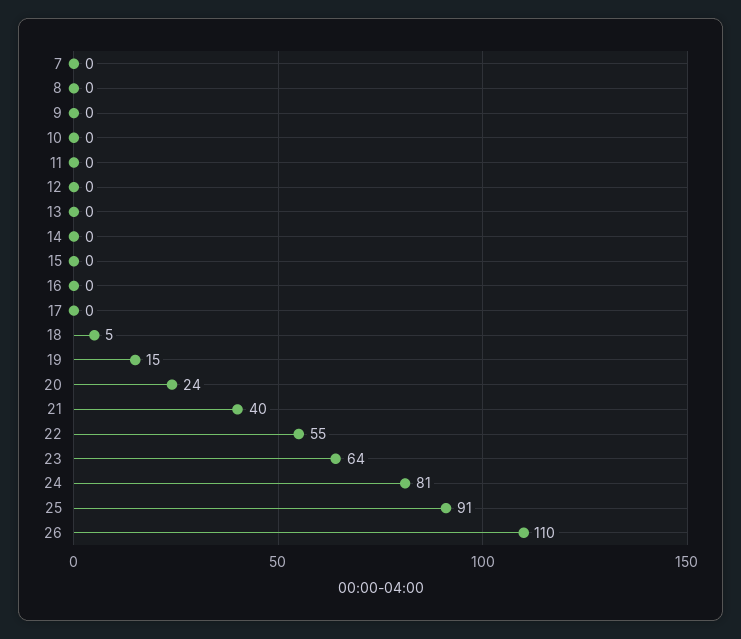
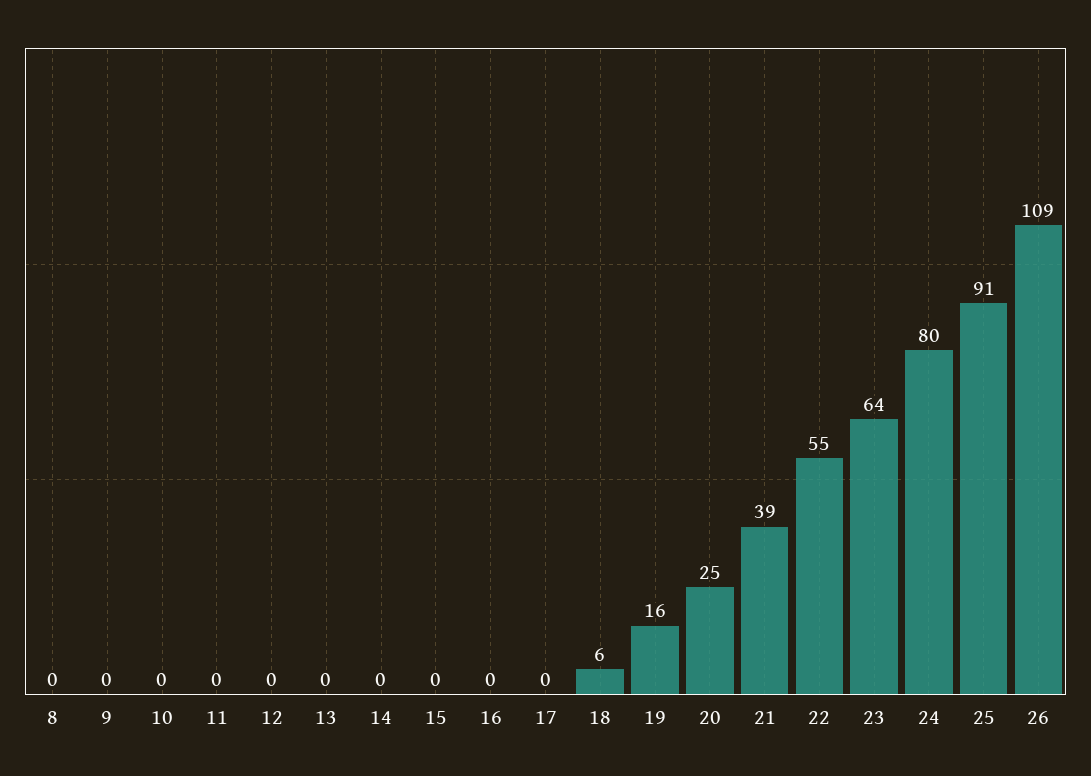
7: 0 -> none
18: 5 -> 6
19: 15 -> 16
20: 24 -> 25
21: 40 -> 39
24: 81 -> 80
26: 110 -> 109

